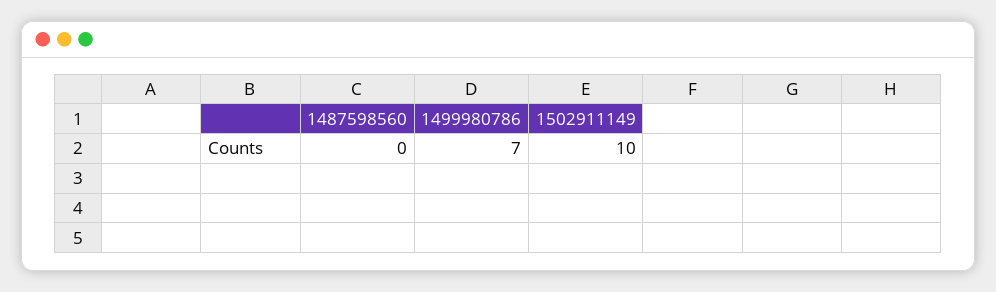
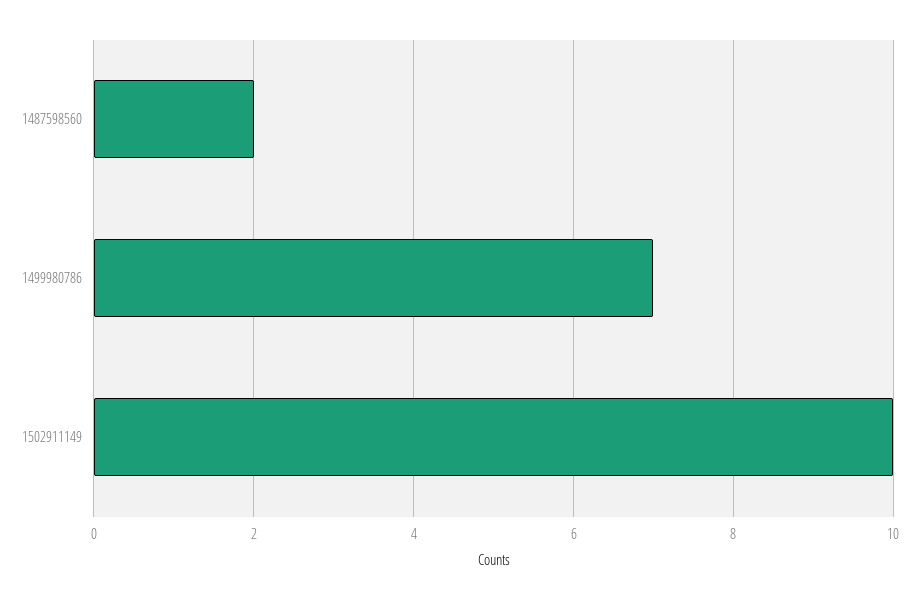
1487598560: 0 -> 2

